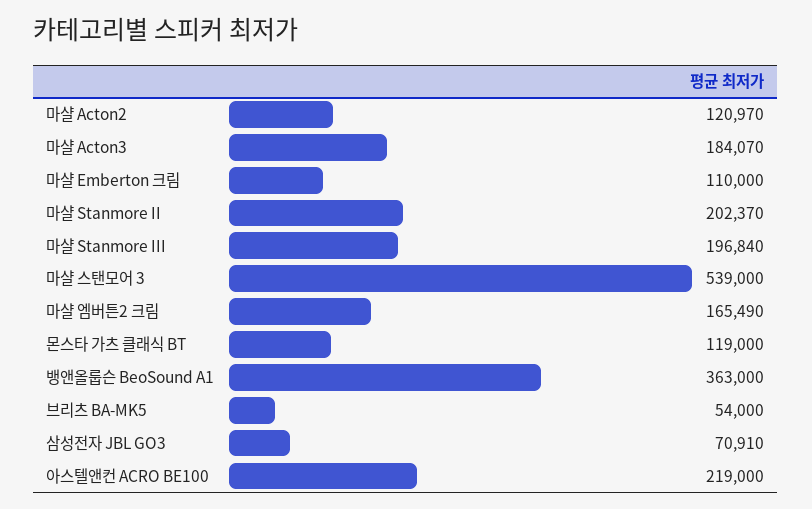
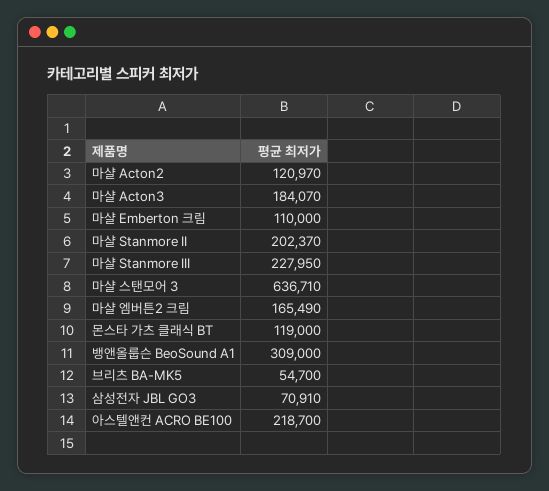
마샬 Stanmore III: 196840 -> 227950
마샬 스탠모어 3: 539000 -> 636710
뱅앤올룹슨 BeoSound A1: 363000 -> 309000
브리츠 BA-MK5: 54000 -> 54700
아스텔앤컨 ACRO BE100: 219000 -> 218700

